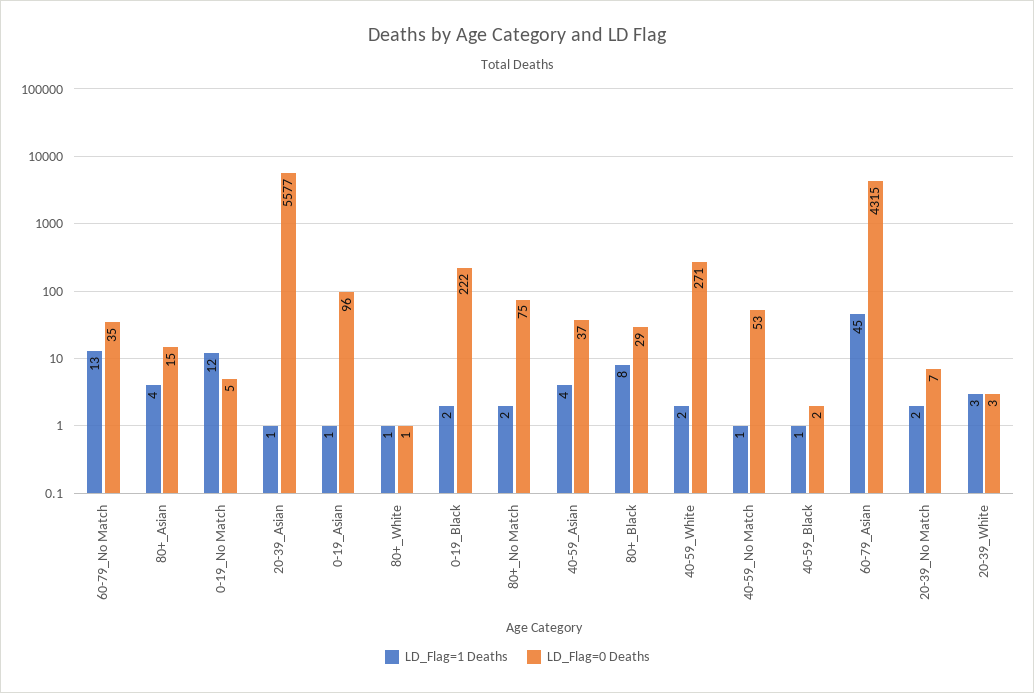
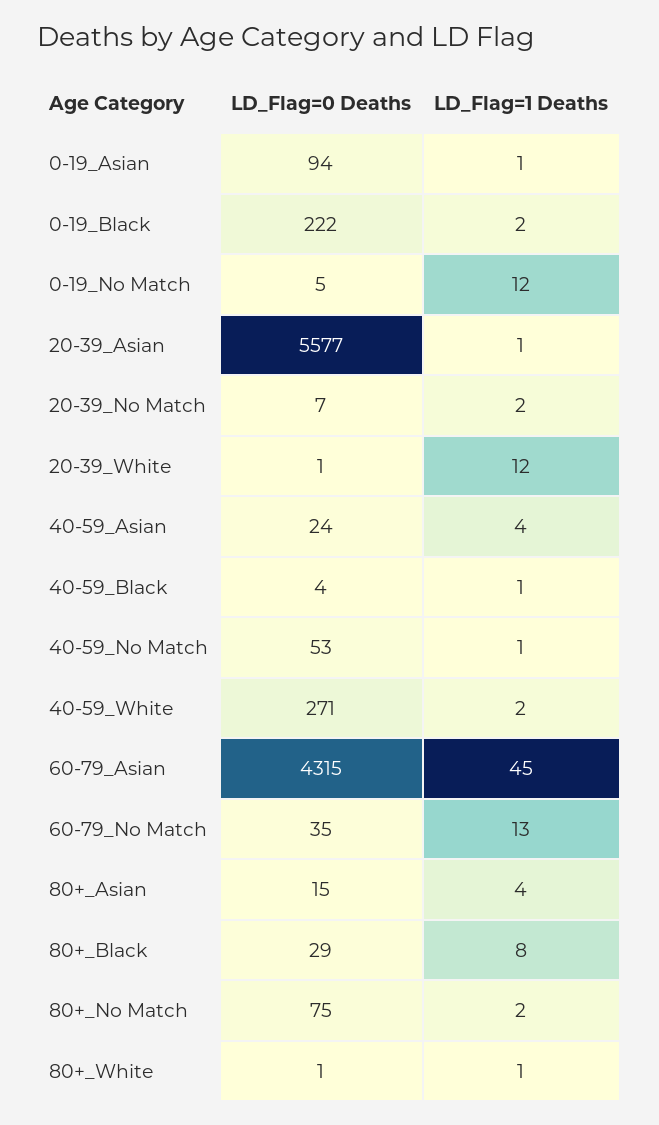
LD_Flag=0 Deaths, 0-19_Asian: 96 -> 94
LD_Flag=0 Deaths, 40-59_Asian: 37 -> 24
LD_Flag=0 Deaths, 40-59_Black: 2 -> 4
LD_Flag=1 Deaths, 20-39_White: 3 -> 12
LD_Flag=0 Deaths, 20-39_White: 3 -> 1

